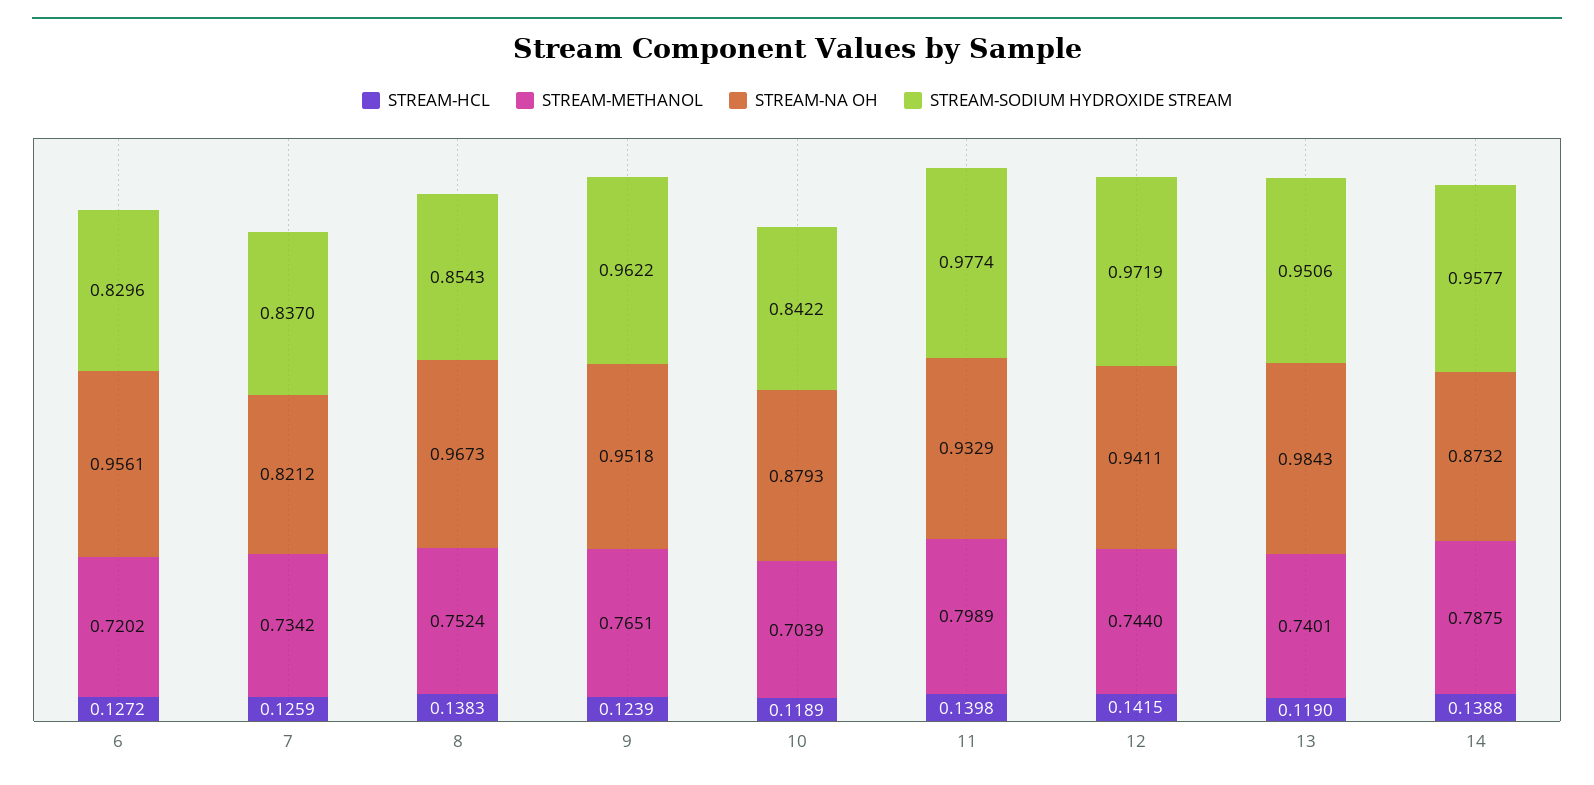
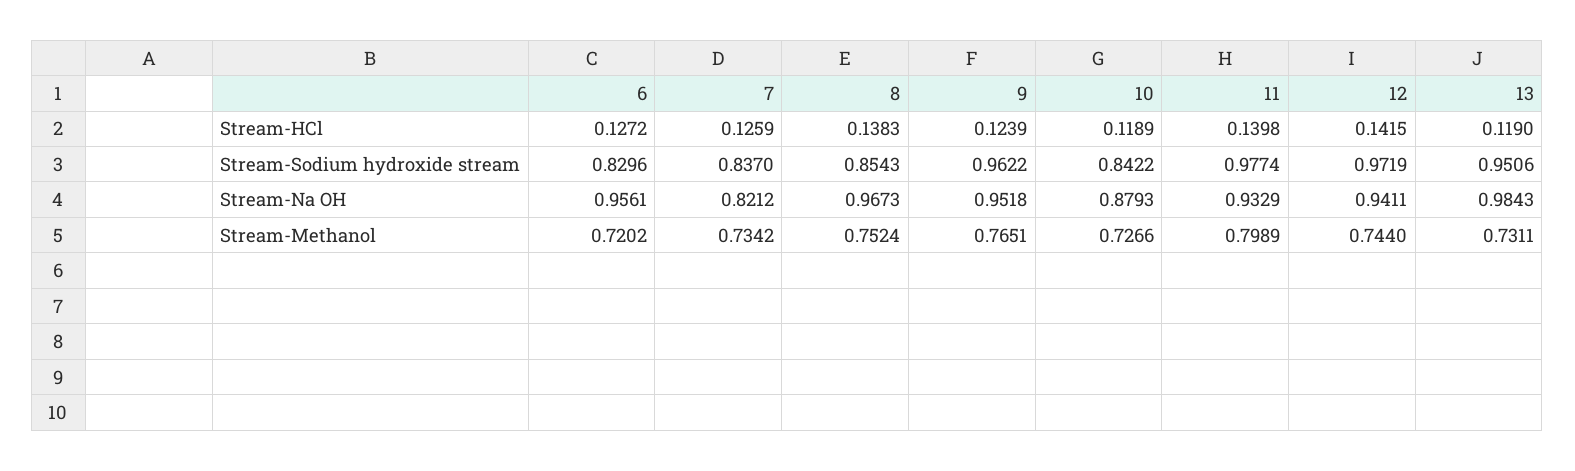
STREAM-METHANOL, 10: 0.7039 -> 0.7266
STREAM-METHANOL, 13: 0.7401 -> 0.7311
STREAM-HCL, 14: 0.1388 -> none
STREAM-METHANOL, 14: 0.7875 -> none
STREAM-NA OH, 14: 0.8732 -> none
STREAM-SODIUM HYDROXIDE STREAM, 14: 0.9577 -> none

